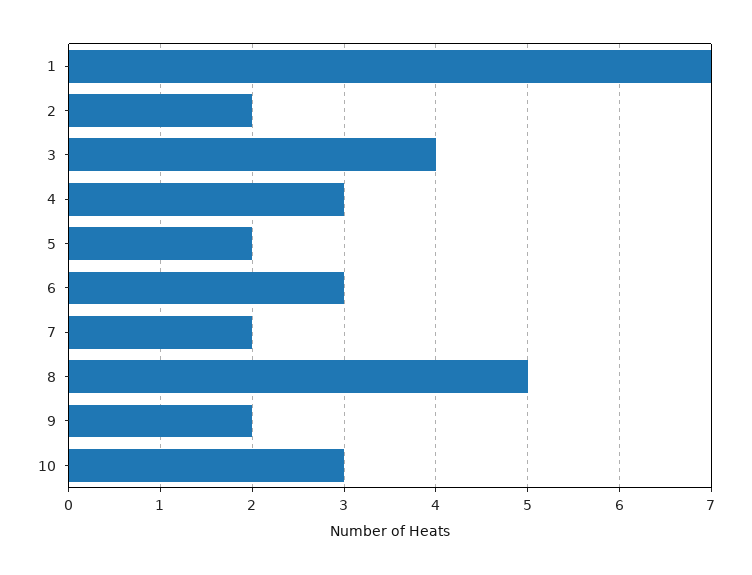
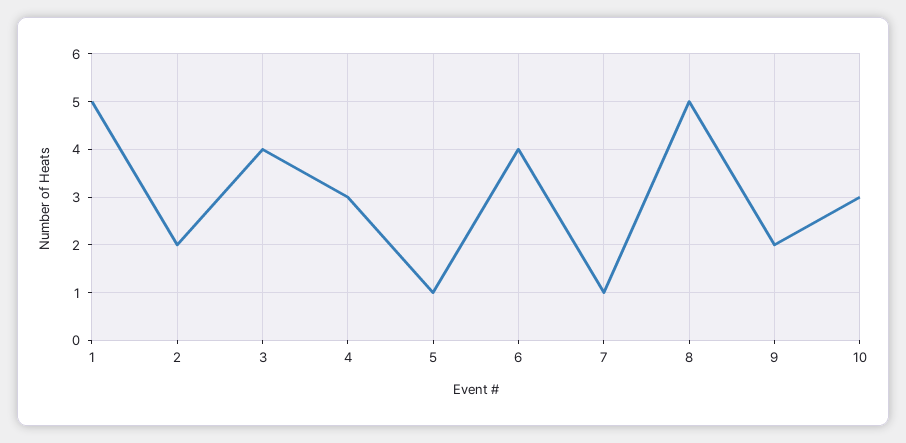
1: 7 -> 5
5: 2 -> 1
6: 3 -> 4
7: 2 -> 1

